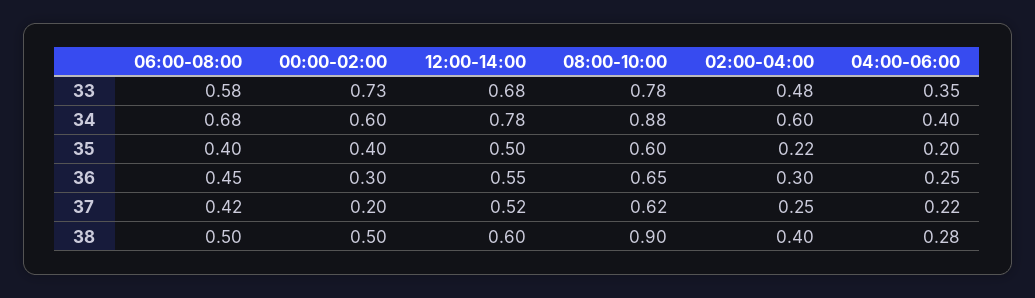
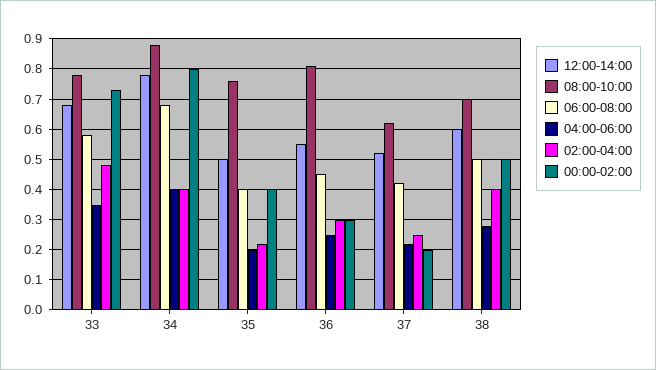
00:00-02:00, 34: 0.6 -> 0.8
02:00-04:00, 34: 0.6 -> 0.4
08:00-10:00, 35: 0.6 -> 0.75
08:00-10:00, 36: 0.65 -> 0.8
08:00-10:00, 38: 0.9 -> 0.7

